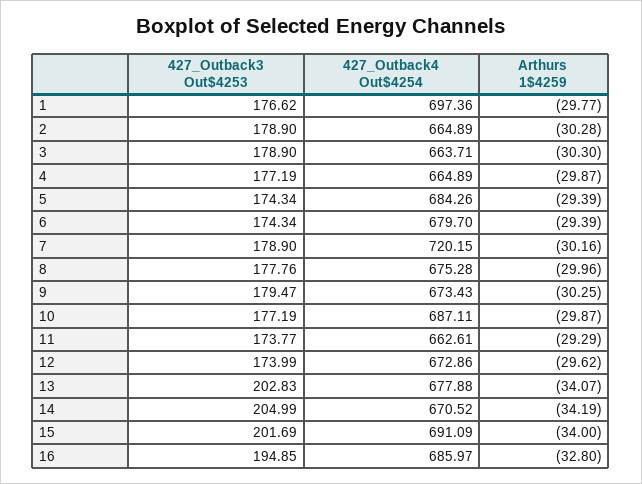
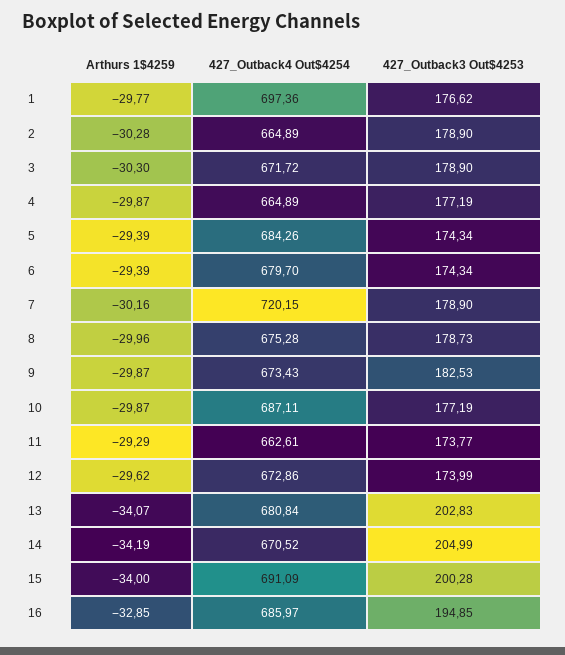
427_Outback4 Out$4254, 3: 663.71 -> 671.72
427_Outback3 Out$4253, 8: 177.76 -> 178.73
427_Outback3 Out$4253, 9: 179.47 -> 182.53
Arthurs 1$4259, 9: -30.25 -> -29.87
427_Outback4 Out$4254, 13: 677.88 -> 680.84
427_Outback3 Out$4253, 15: 201.69 -> 200.28
Arthurs 1$4259, 16: -32.8 -> -32.85

